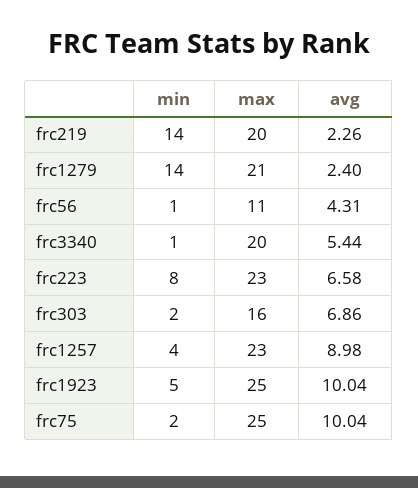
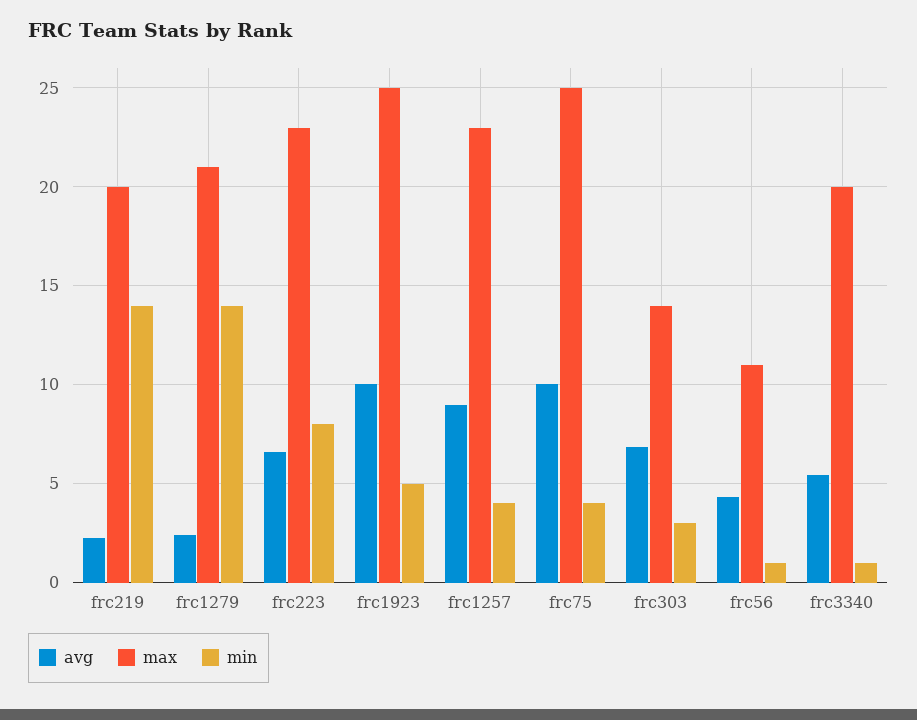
min, frc303: 2 -> 3
max, frc303: 16 -> 14
min, frc75: 2 -> 4

